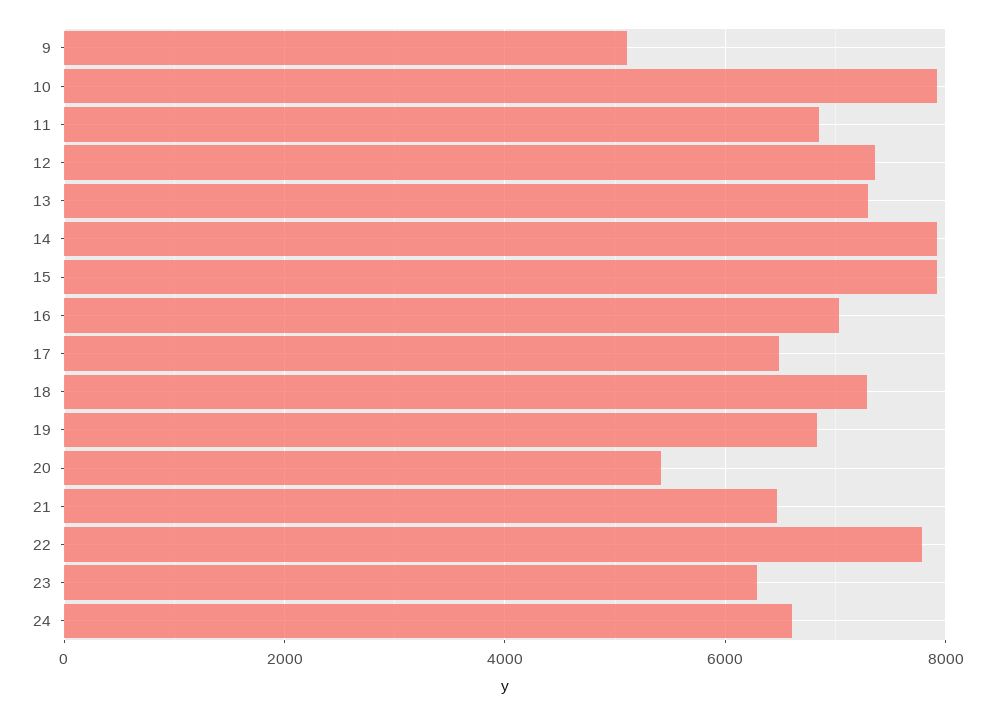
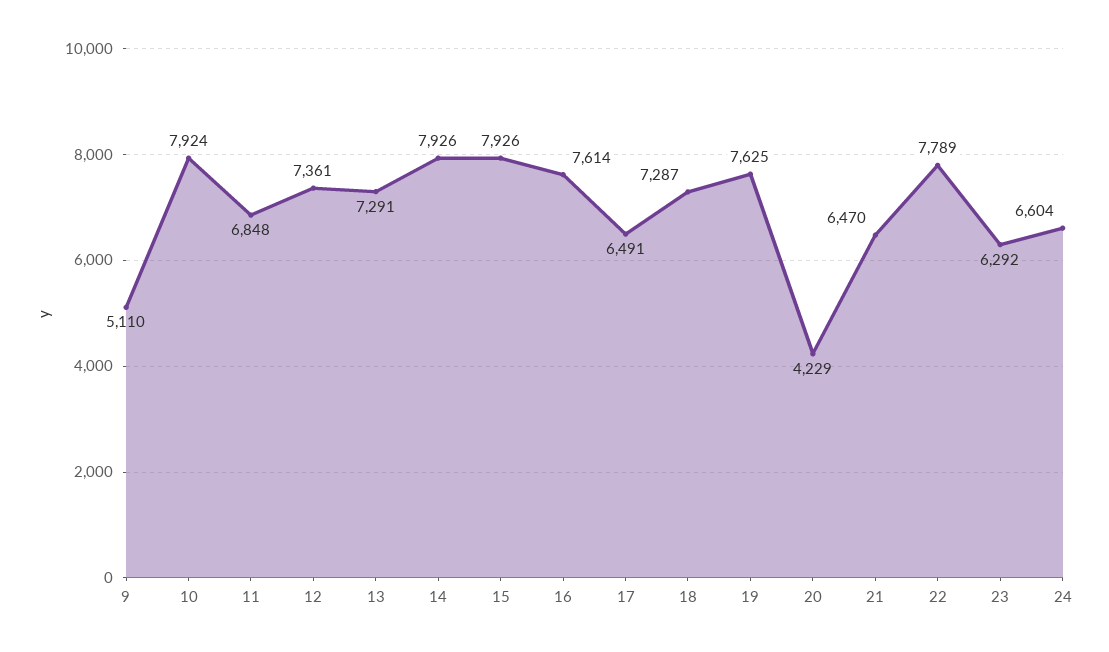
16: 7000 -> 7614
19: 6800 -> 7625
20: 5400 -> 4229

